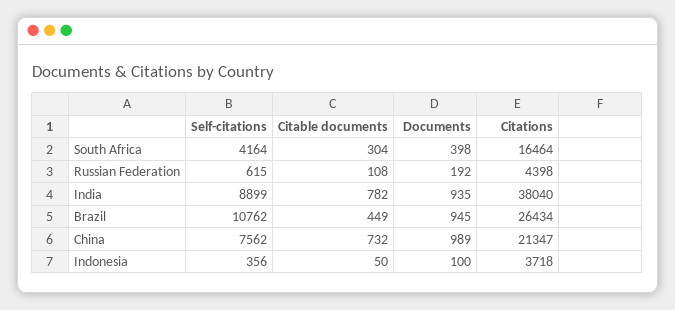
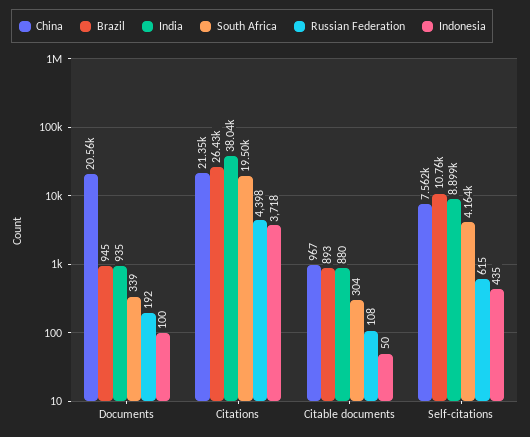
South Africa, Documents: 398 -> 339
South Africa, Citations: 16464 -> 19500
India, Citable documents: 782 -> 880
Brazil, Citable documents: 449 -> 893
China, Citable documents: 732 -> 967
China, Documents: 989 -> 20560
Indonesia, Self-citations: 356 -> 435

